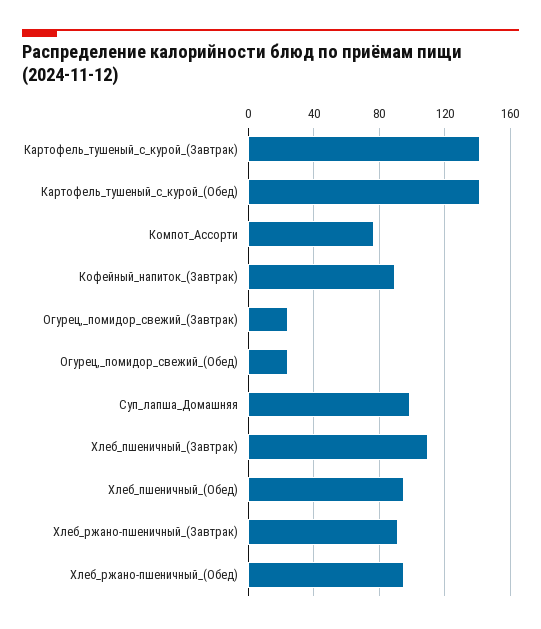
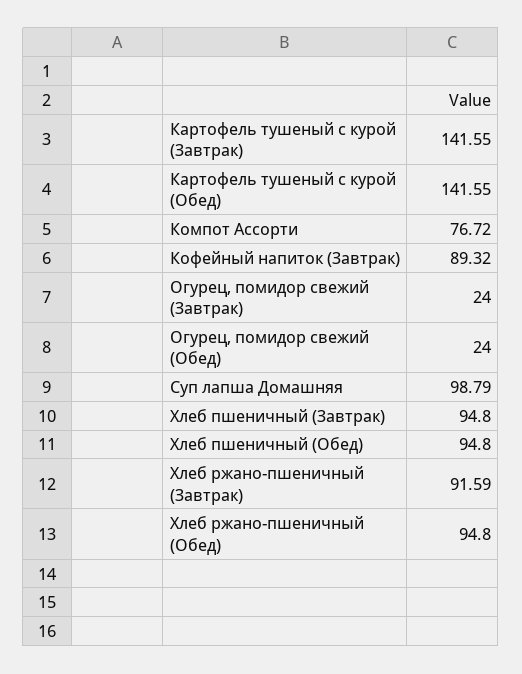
Хлеб_пшеничный_(Завтрак): 110 -> 94.8

